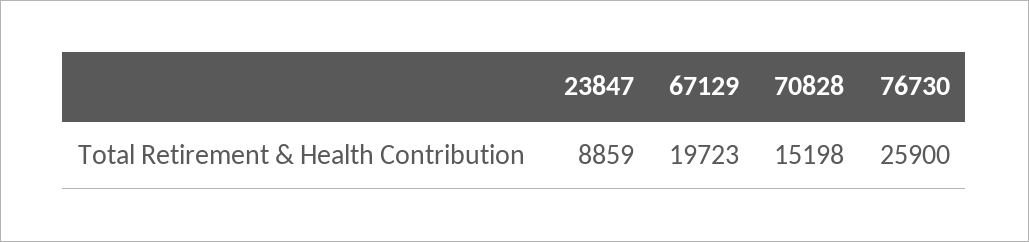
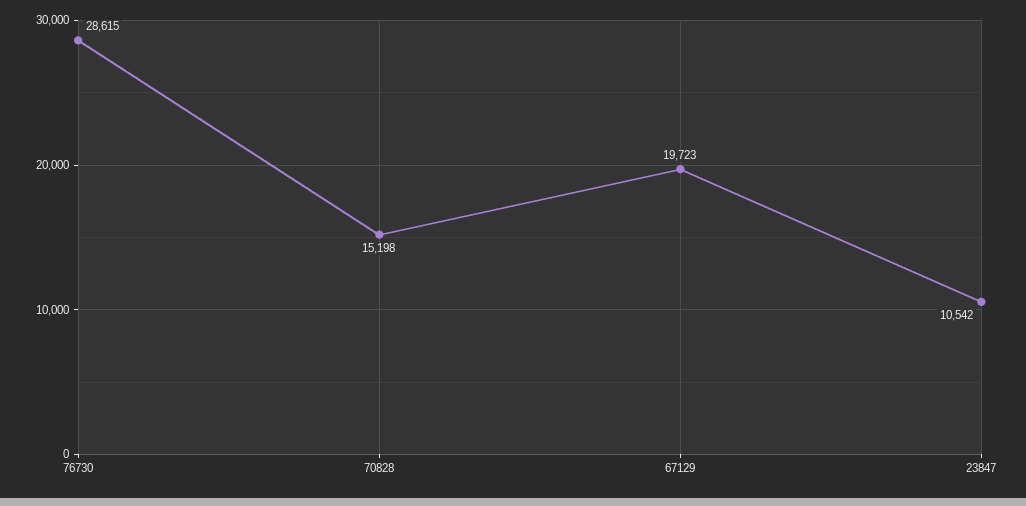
23847: 8859 -> 10542
76730: 25900 -> 28615

